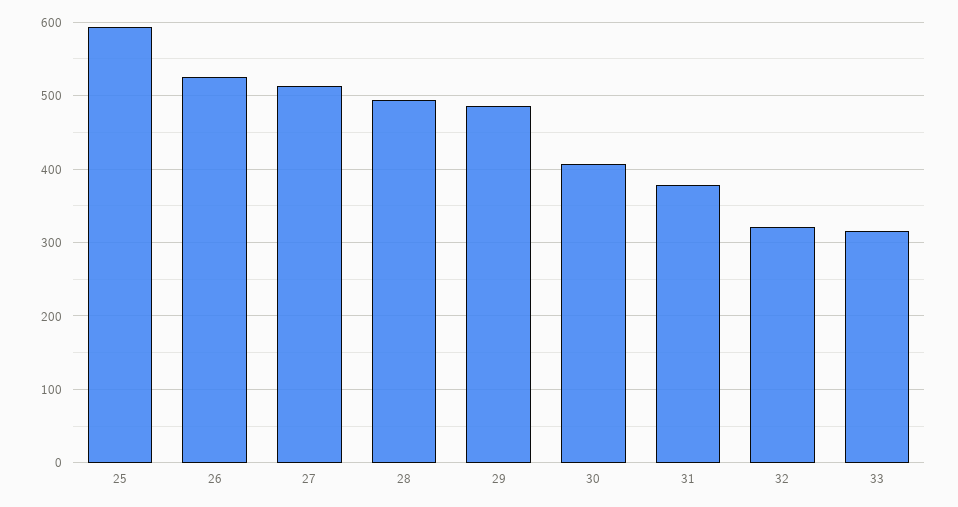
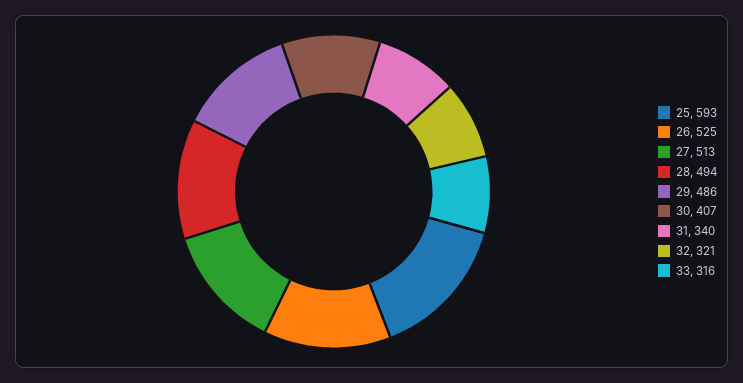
31: 380 -> 340

